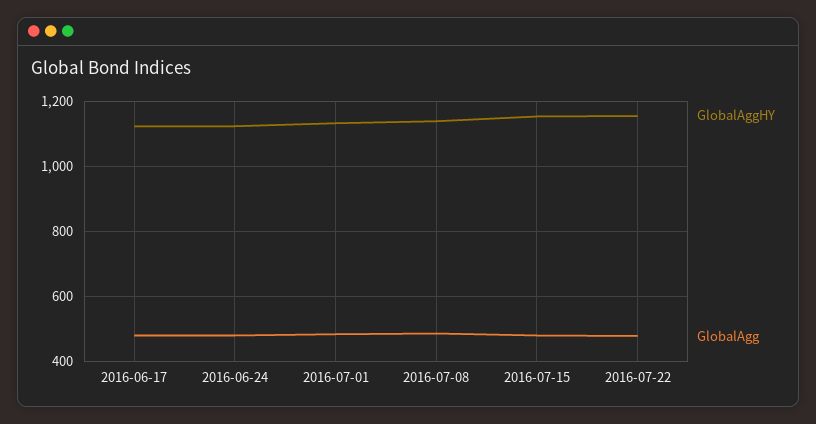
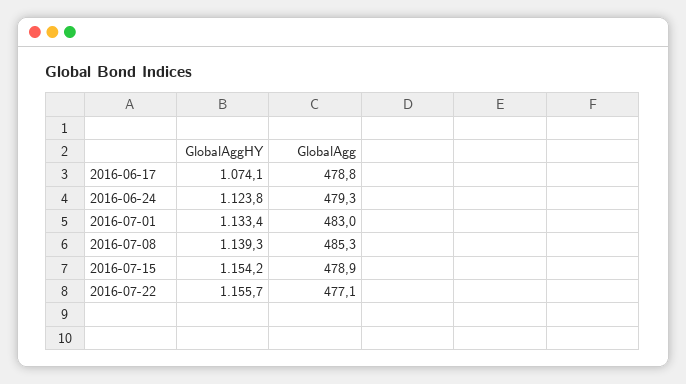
GlobalAggHY, 2016-06-17: 1120 -> 1074.1

